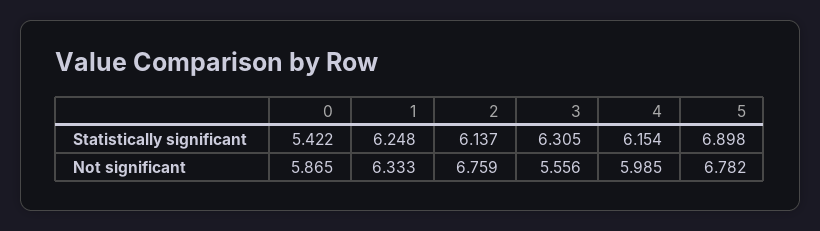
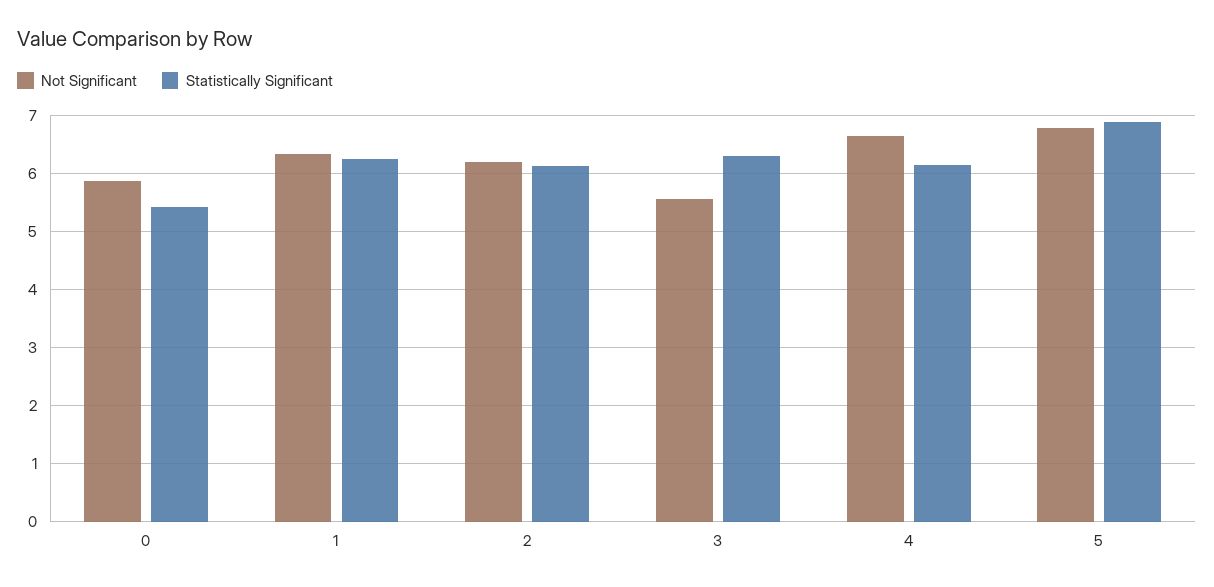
Not significant, 2: 6.759 -> 6.2
Not significant, 4: 5.985 -> 6.6

